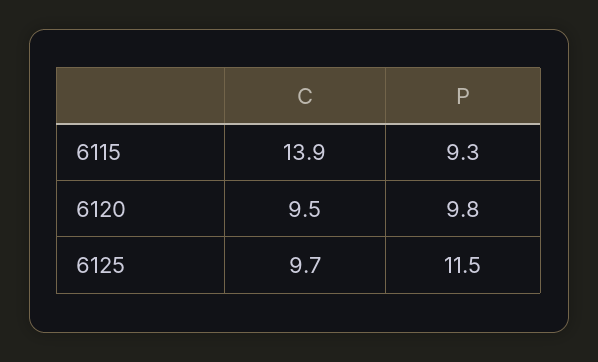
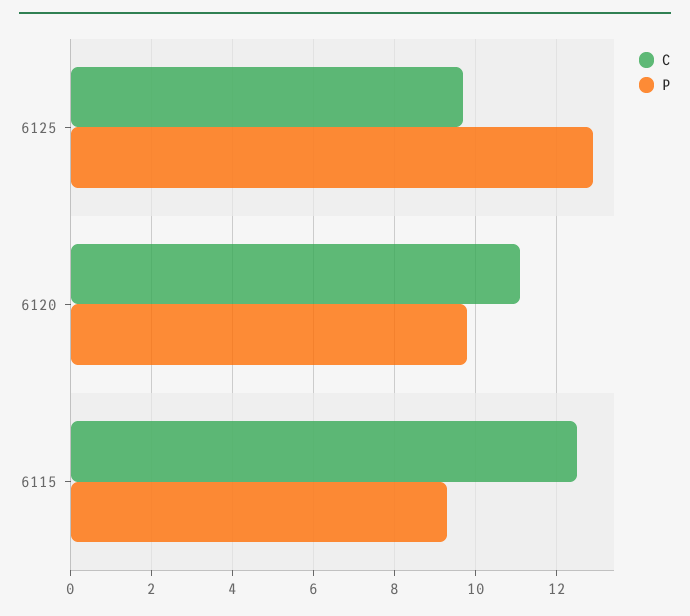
C, 6115: 13.9 -> 12.5
C, 6120: 9.5 -> 11
P, 6125: 11.5 -> 13

